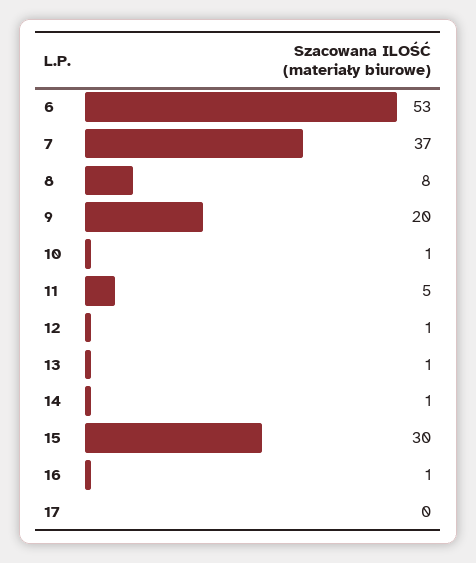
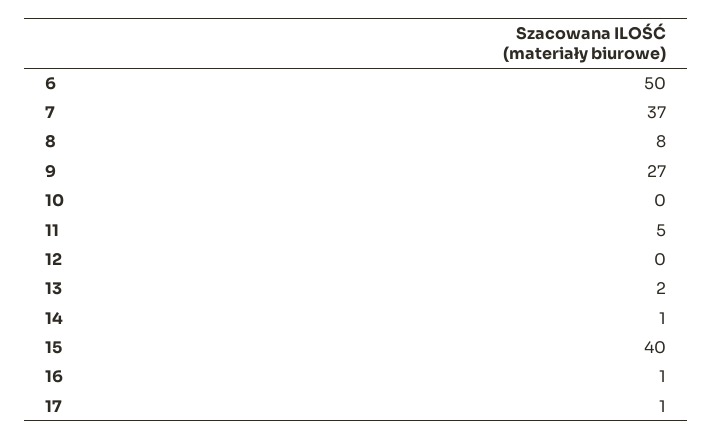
6: 53 -> 50
9: 20 -> 27
10: 1 -> 0
12: 1 -> 0
13: 1 -> 2
15: 30 -> 40
17: 0 -> 1

